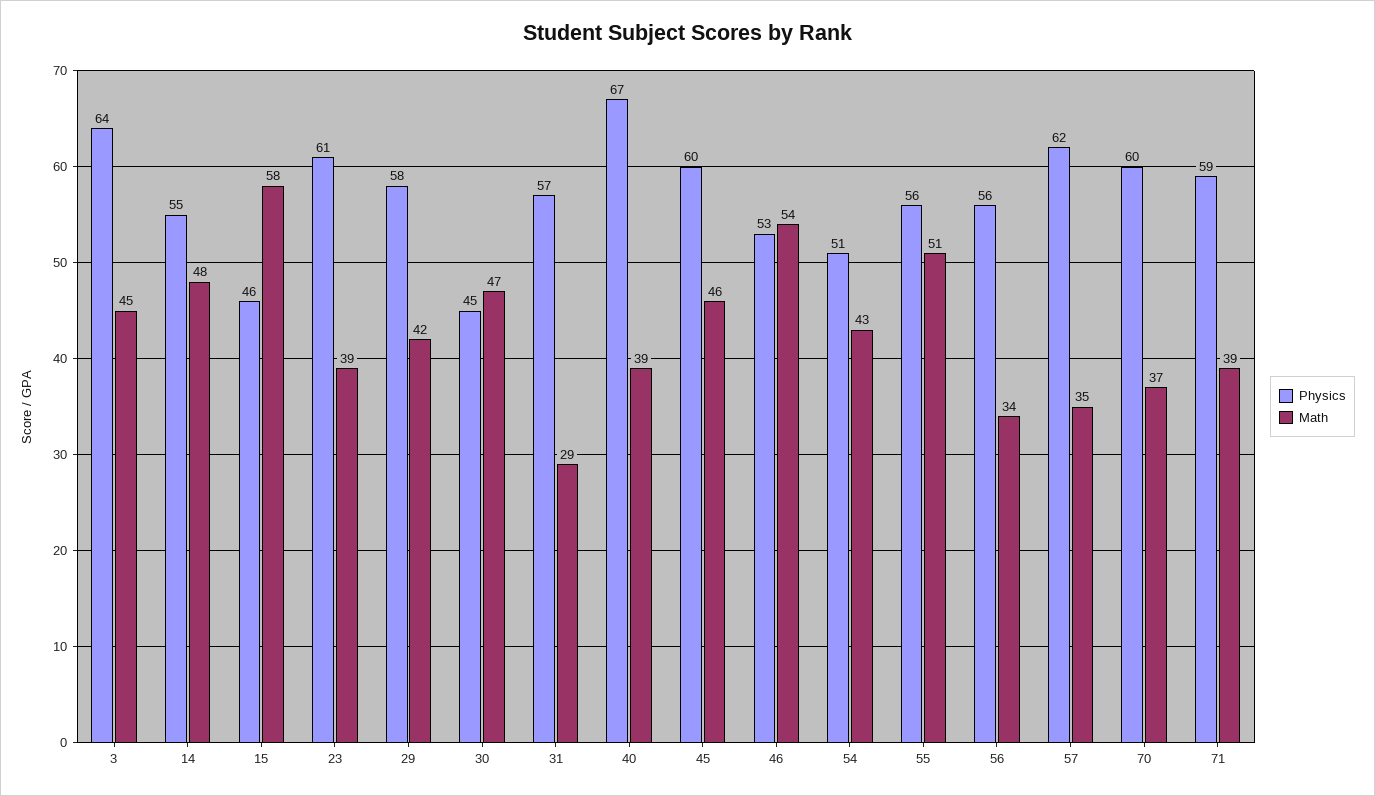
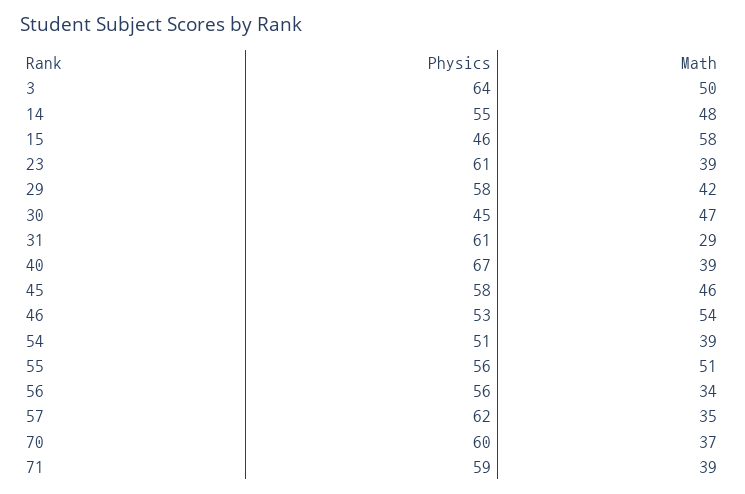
Math, 3: 45 -> 50
Physics, 31: 57 -> 61
Physics, 45: 60 -> 58
Math, 54: 43 -> 39

